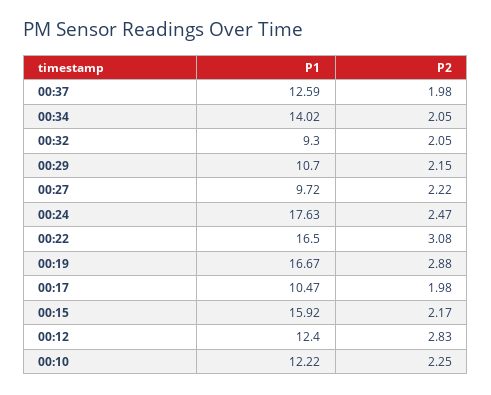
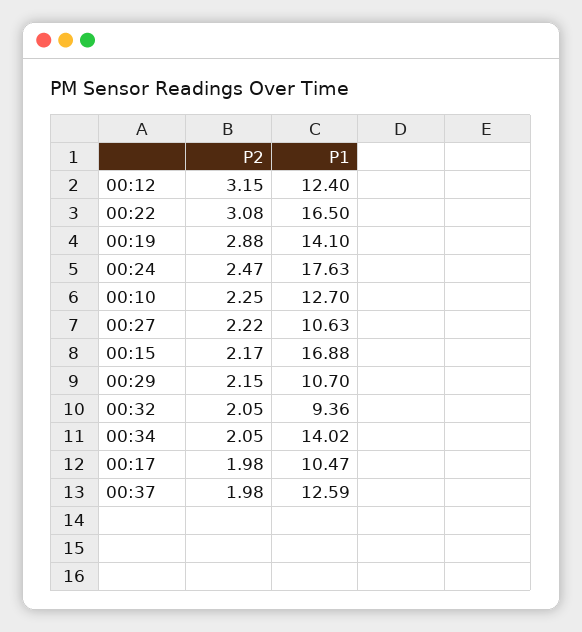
P1, 00:32: 9.3 -> 9.36
P1, 00:27: 9.72 -> 10.63
P1, 00:19: 16.67 -> 14.1
P1, 00:15: 15.92 -> 16.88
P2, 00:12: 2.83 -> 3.15
P1, 00:10: 12.22 -> 12.7

